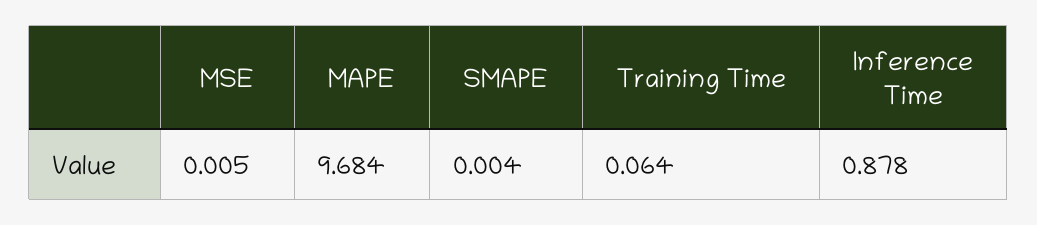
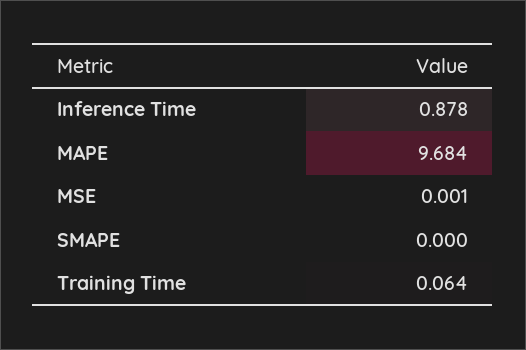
MSE: 0.005 -> 0.001
SMAPE: 0.004 -> 0

